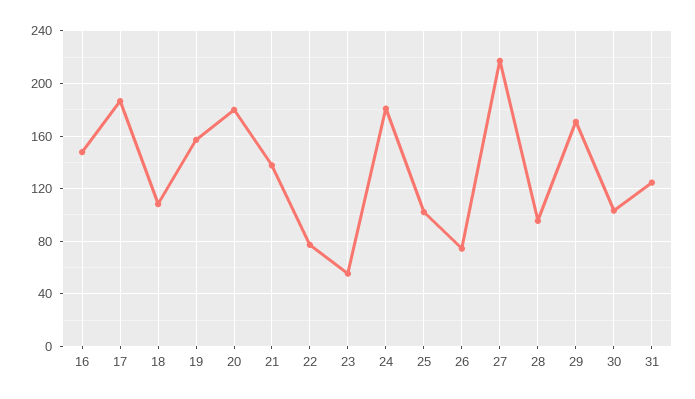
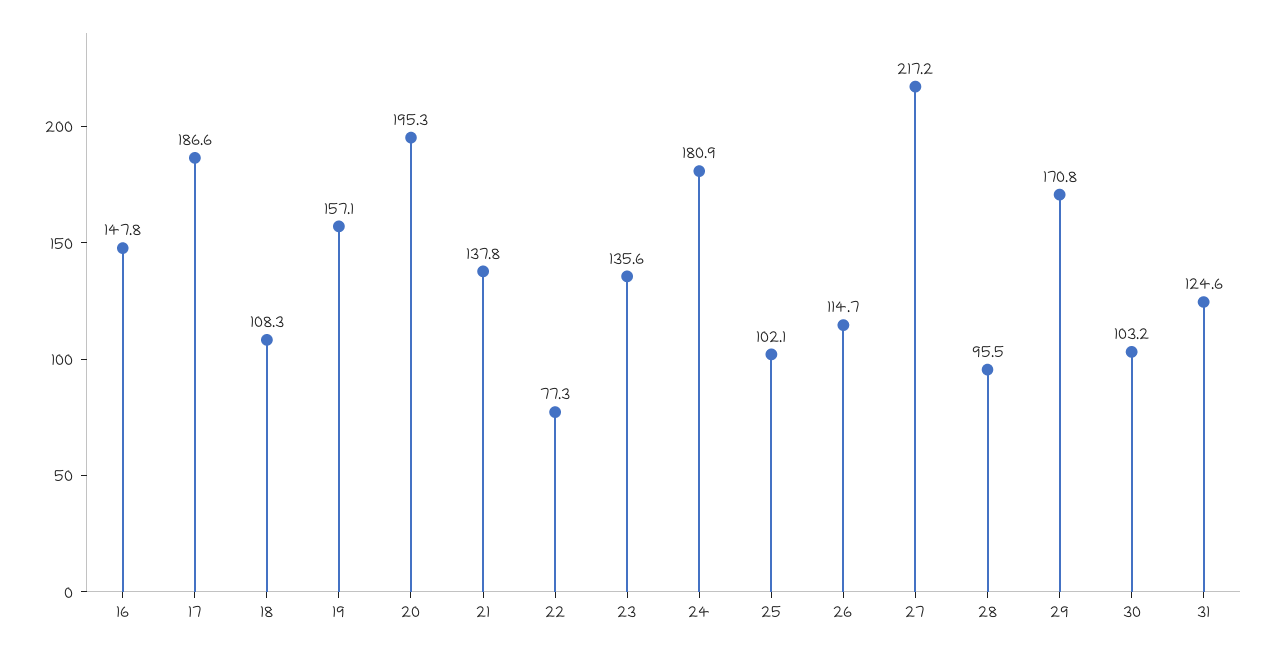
20: 180 -> 195.3
23: 55 -> 135.6
26: 75 -> 114.7

